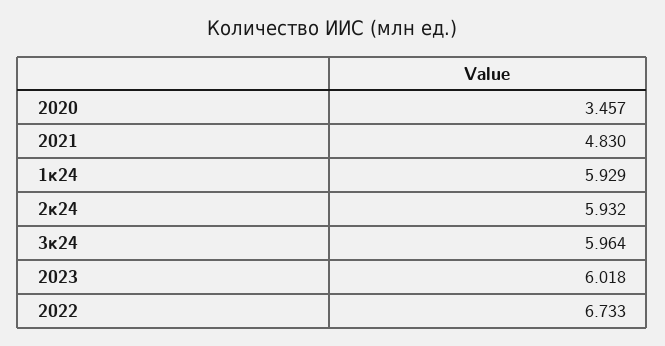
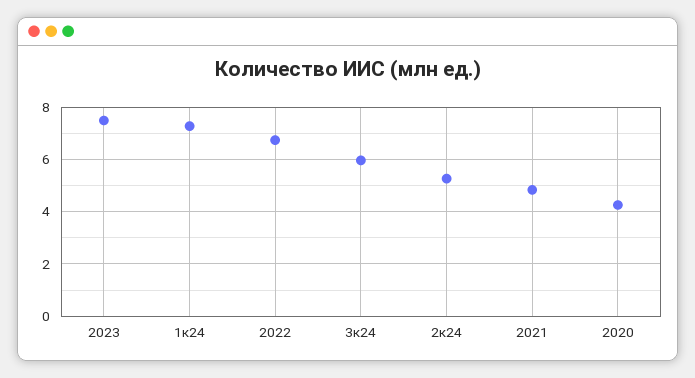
2020: 3.457 -> 4.25
1к24: 5.929 -> 7.25
2к24: 5.932 -> 5.25
2023: 6.018 -> 7.5

